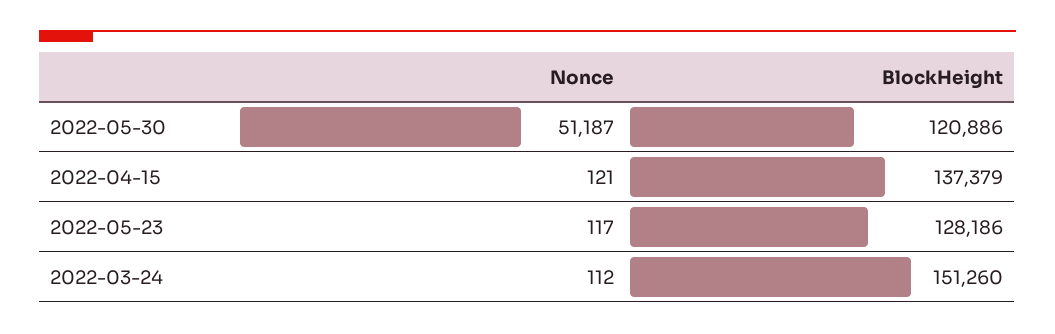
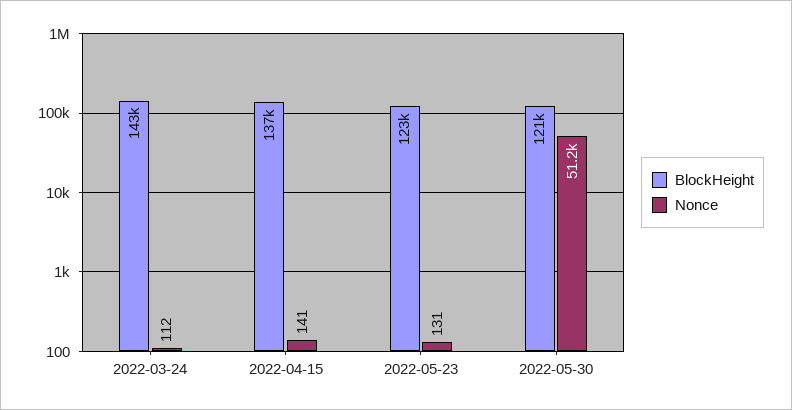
Nonce, 2022-04-15: 121 -> 141
Nonce, 2022-05-23: 117 -> 131
BlockHeight, 2022-05-23: 128186 -> 123000
BlockHeight, 2022-03-24: 151260 -> 143000

